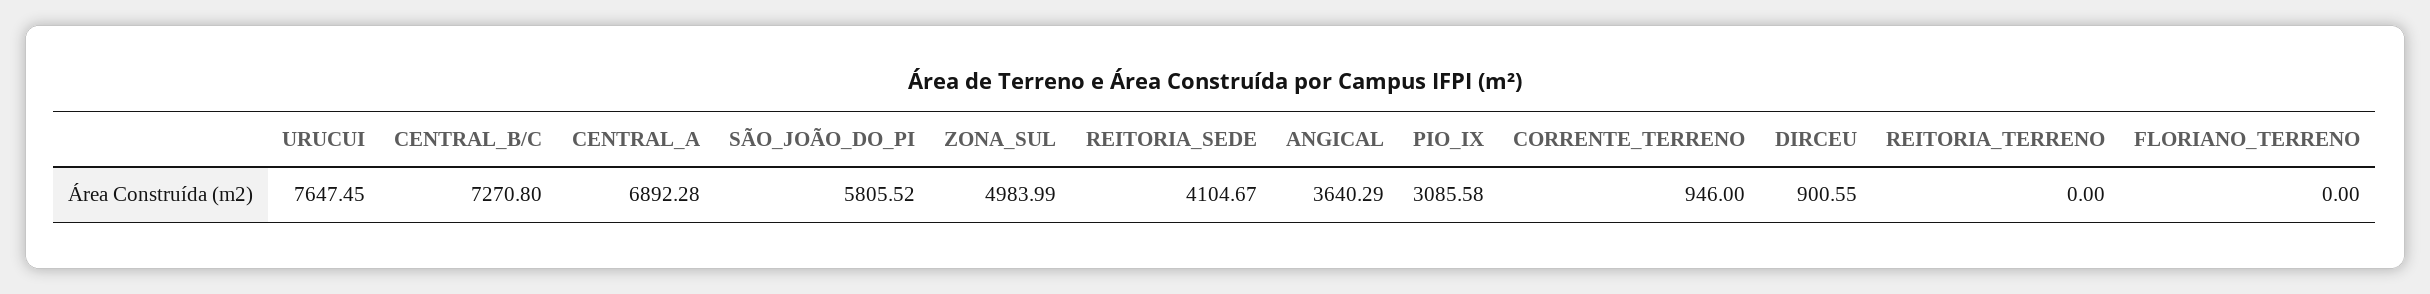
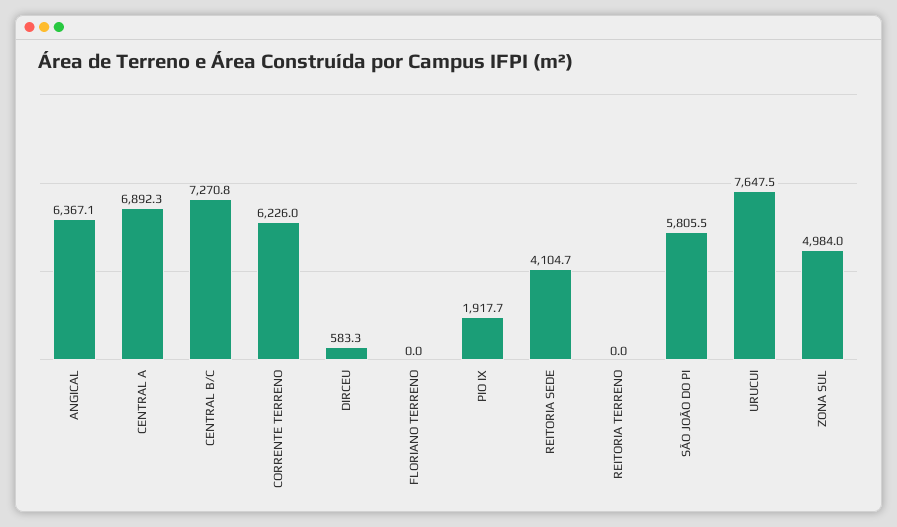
ANGICAL: 3640.29 -> 6367.1
PIO_IX: 3085.58 -> 1917.7
CORRENTE_TERRENO: 946 -> 6226
DIRCEU: 900.55 -> 583.3

